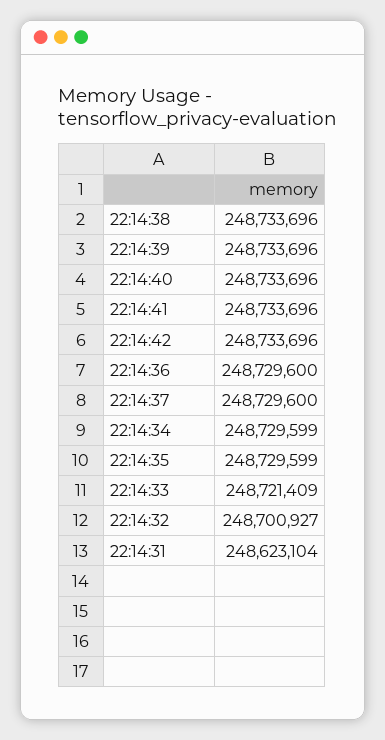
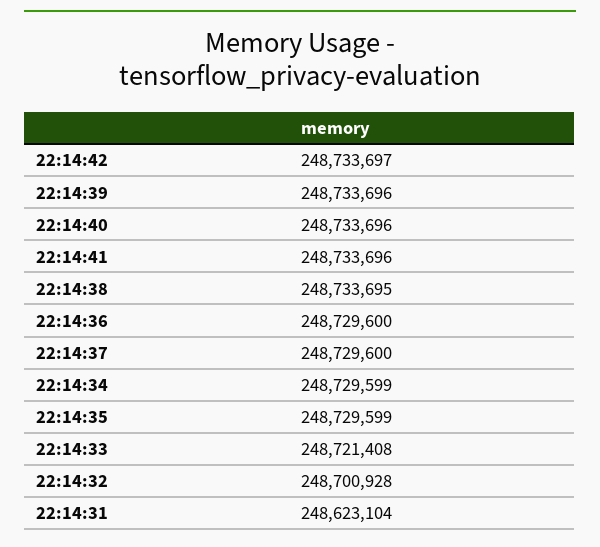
22:14:38: 248733696 -> 248733695
22:14:42: 248733696 -> 248733697
22:14:33: 248721409 -> 248721408
22:14:32: 248700927 -> 248700928

